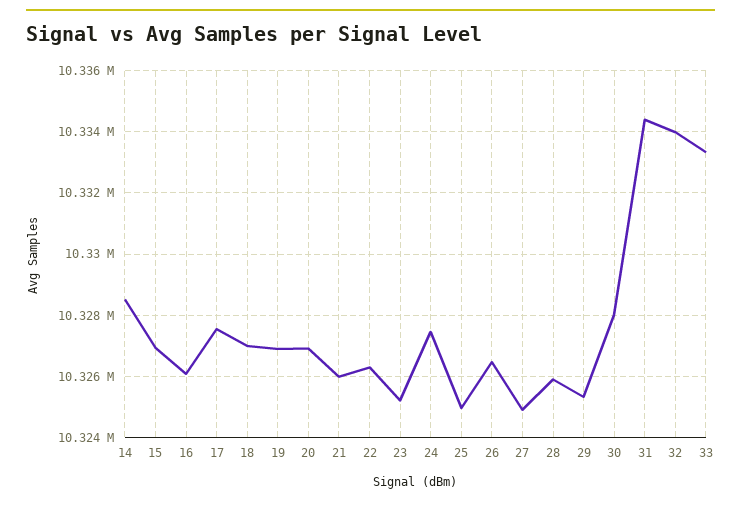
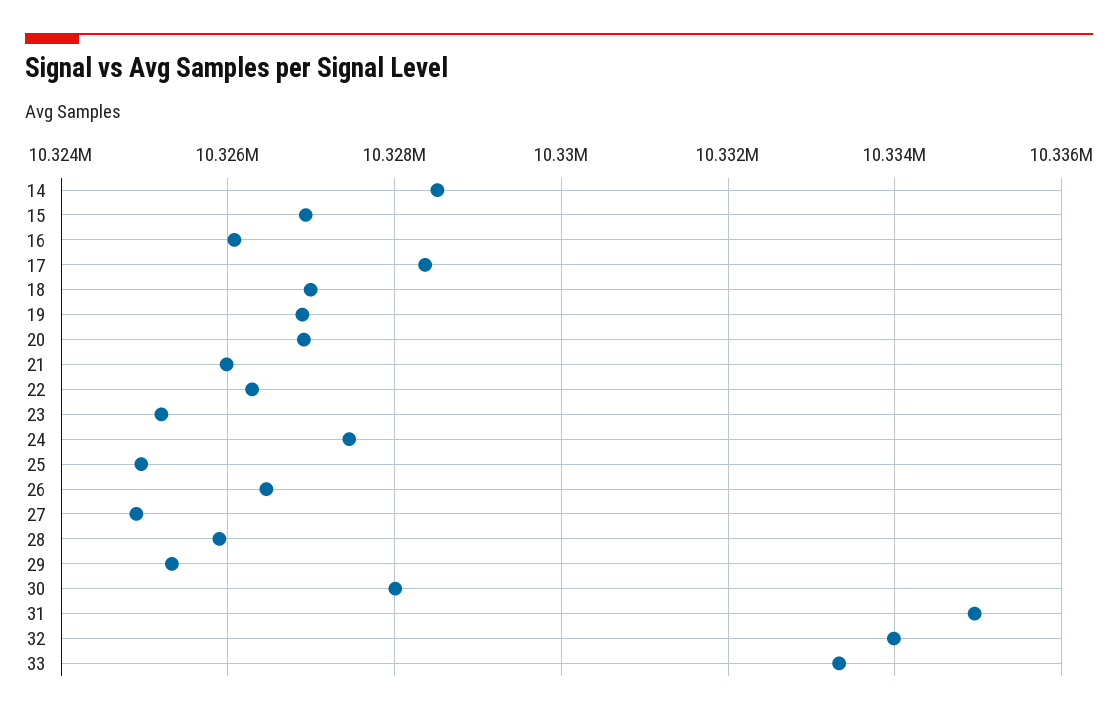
17: 10327600 -> 10328400
31: 10334400 -> 10335000

